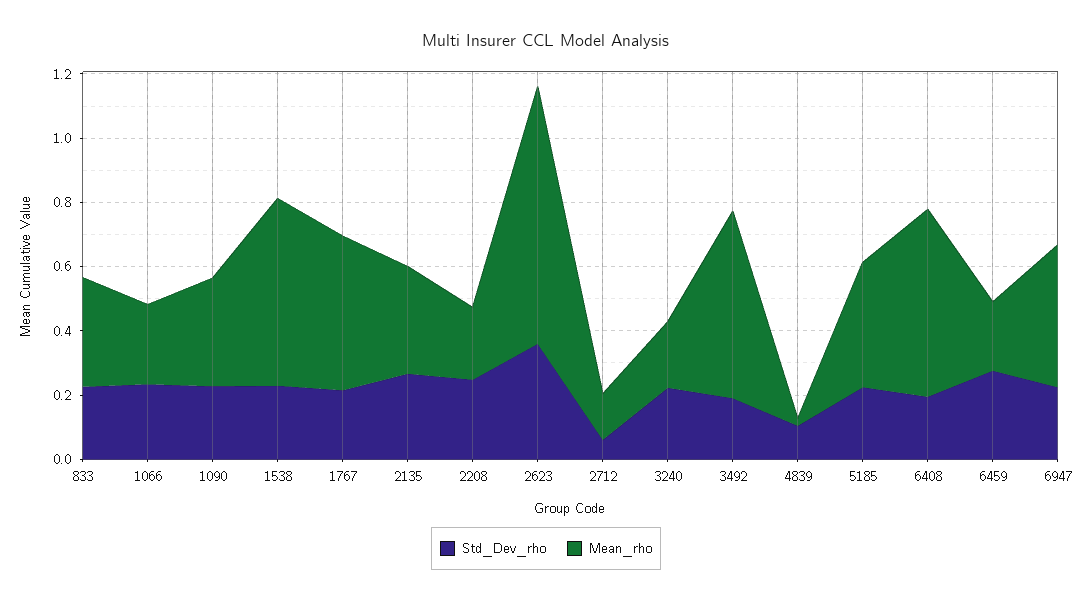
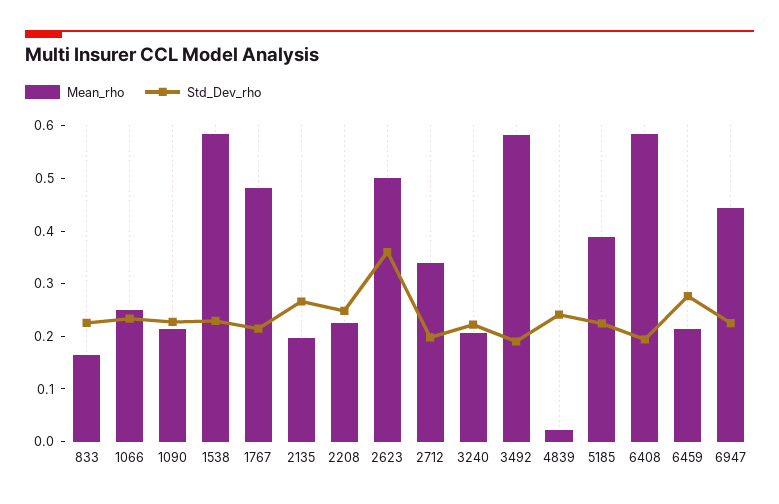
Mean_rho, 833: 0.35 -> 0.16
Mean_rho, 1090: 0.35 -> 0.22
Mean_rho, 2135: 0.35 -> 0.2
Mean_rho, 2623: 0.8 -> 0.5
Std_Dev_rho, 2712: 0.05 -> 0.2
Mean_rho, 2712: 0.15 -> 0.34
Std_Dev_rho, 4839: 0.1 -> 0.24

